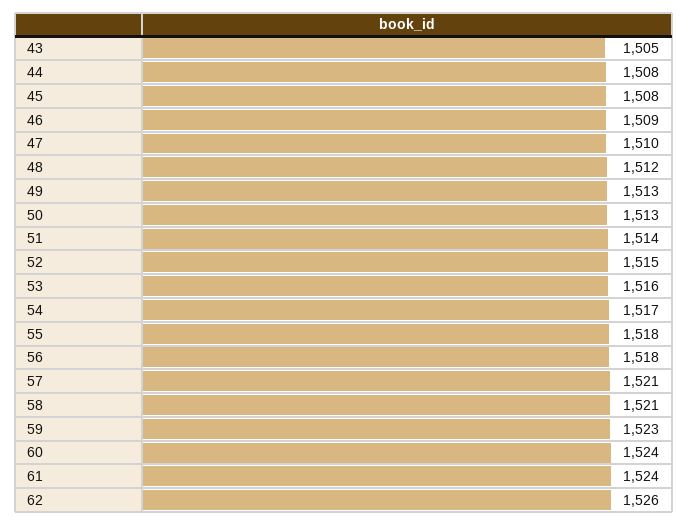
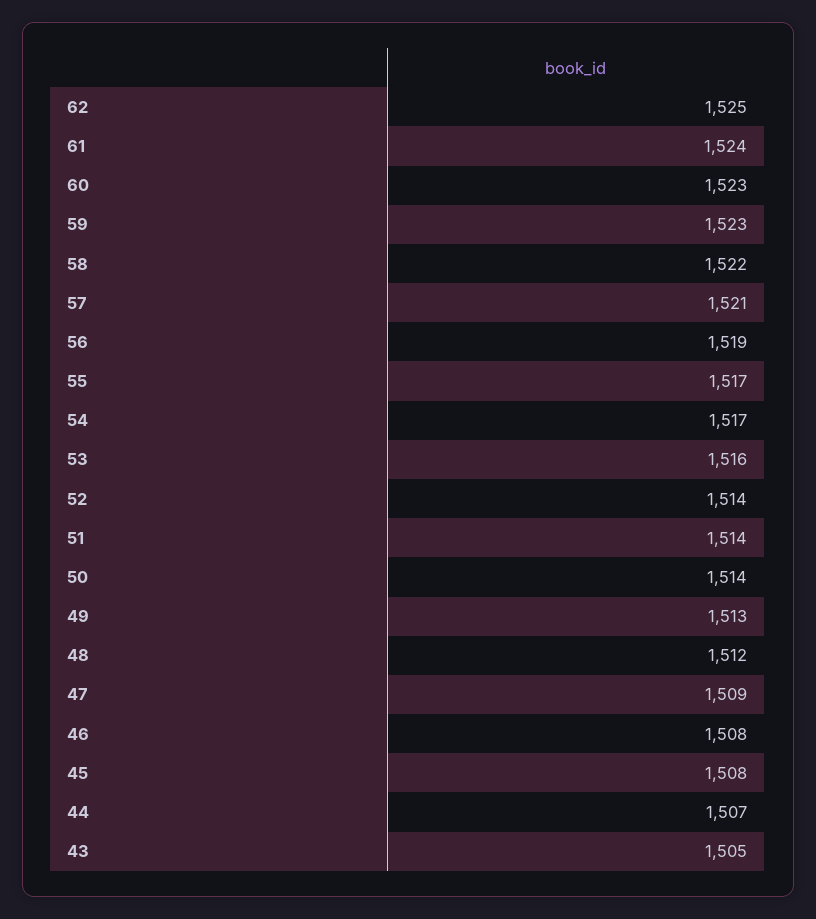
44: 1508 -> 1507
46: 1509 -> 1508
47: 1510 -> 1509
50: 1513 -> 1514
52: 1515 -> 1514
55: 1518 -> 1517
56: 1518 -> 1519
58: 1521 -> 1522
60: 1524 -> 1523
62: 1526 -> 1525

